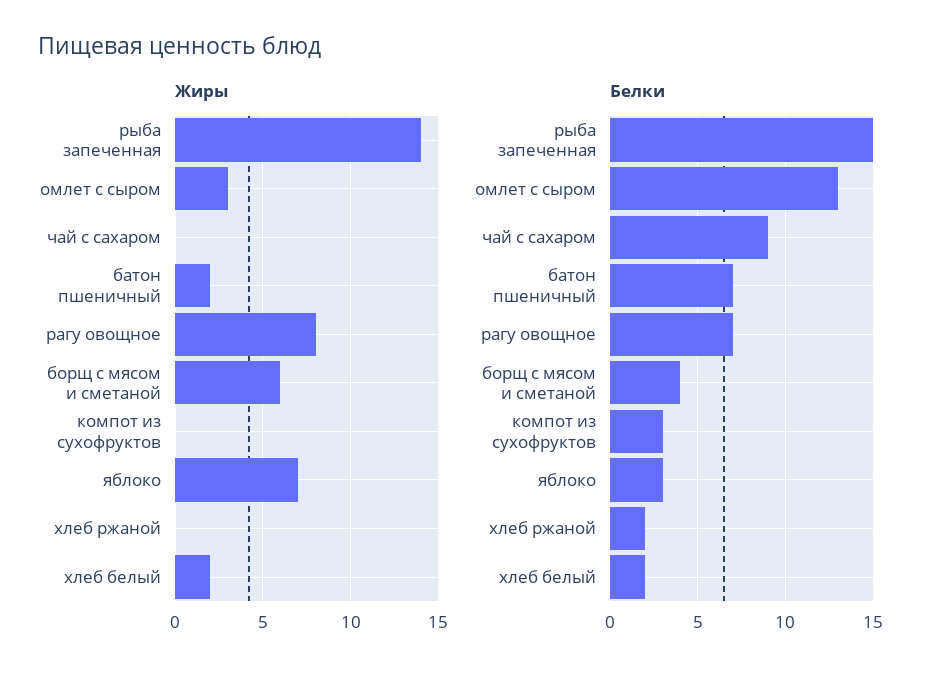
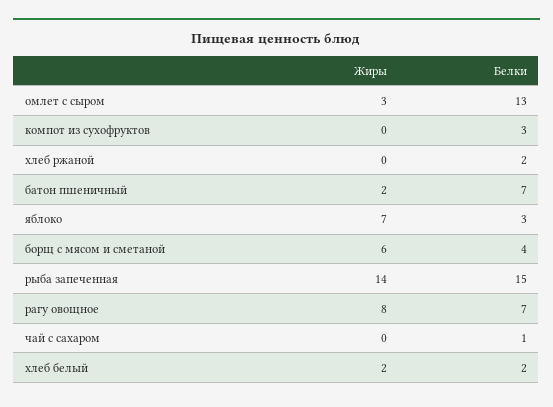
Белки, чай с сахаром: 9 -> 1

